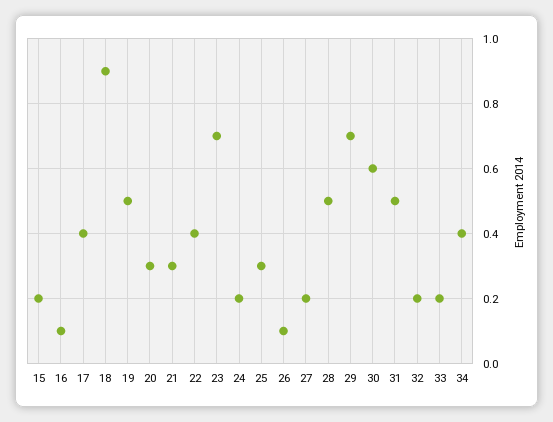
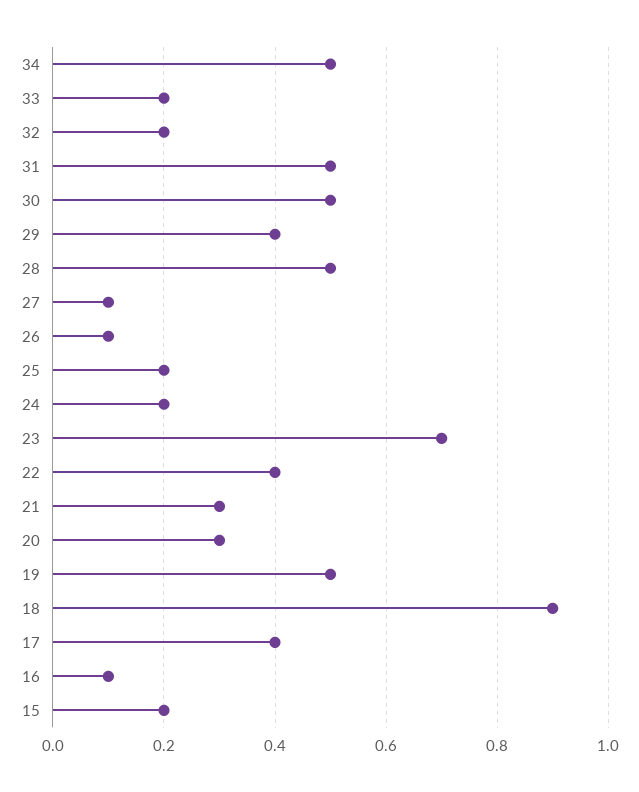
25: 0.3 -> 0.2
27: 0.2 -> 0.1
29: 0.7 -> 0.4
30: 0.6 -> 0.5
34: 0.4 -> 0.5

